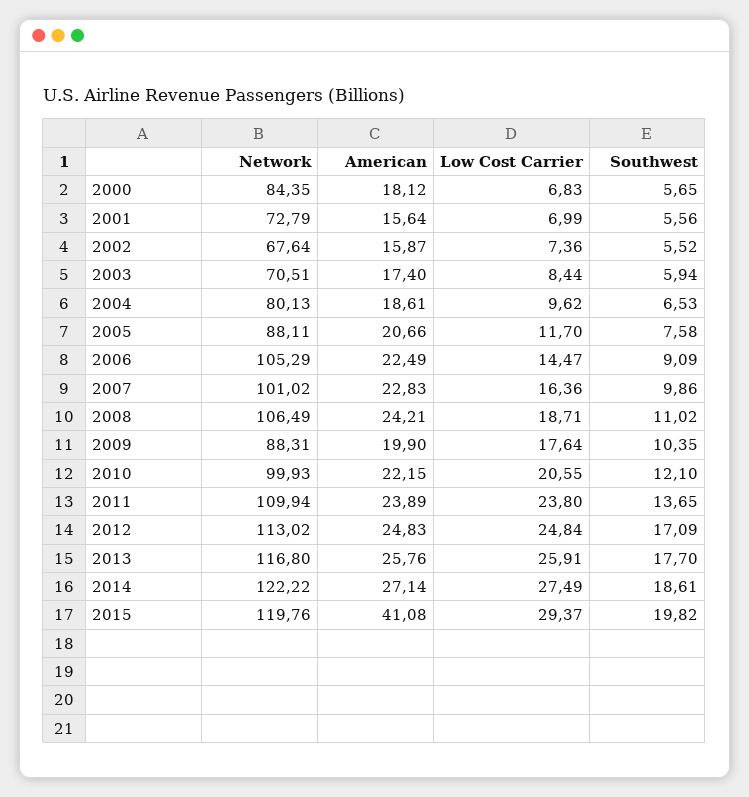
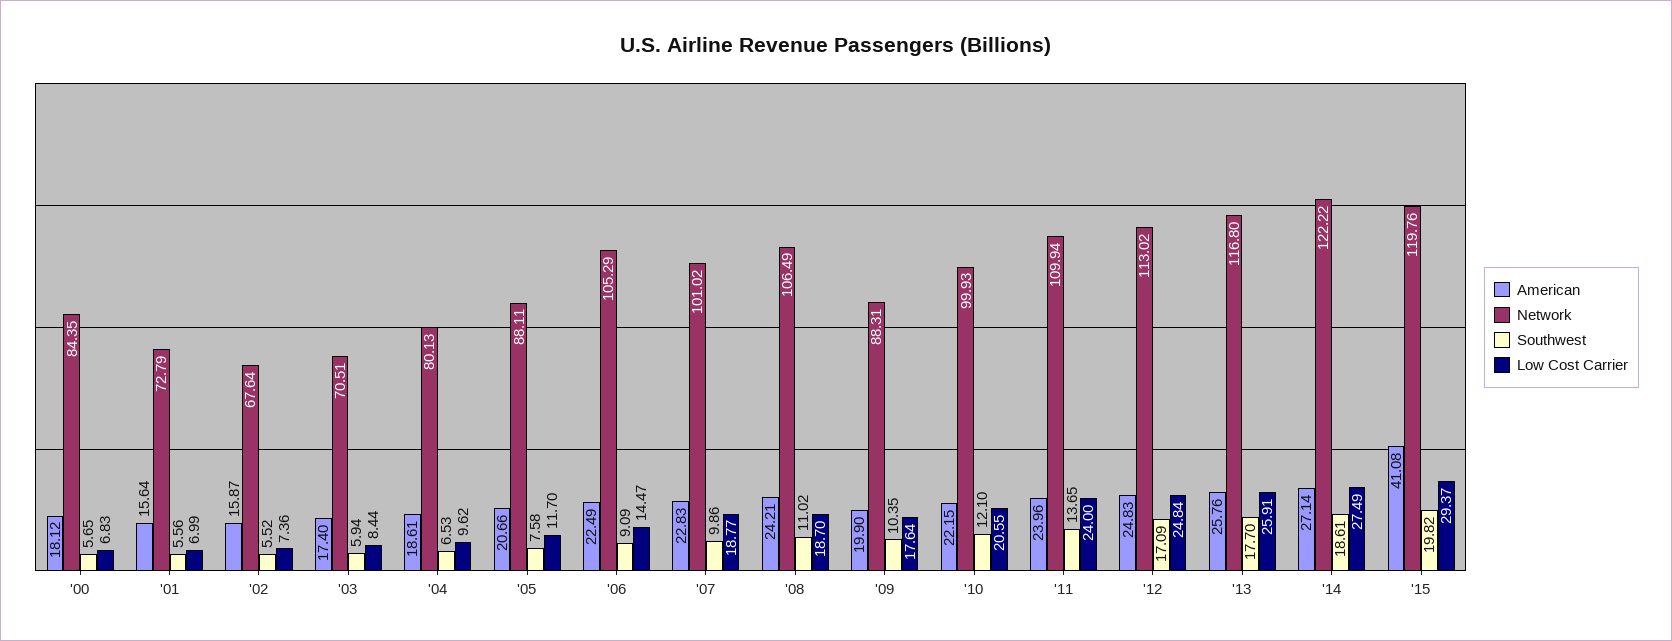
Low Cost Carrier, 2007: 16.36 -> 18.77
Low Cost Carrier, 2008: 18.71 -> 18.7
American, 2011: 23.89 -> 23.96
Low Cost Carrier, 2011: 23.8 -> 24

